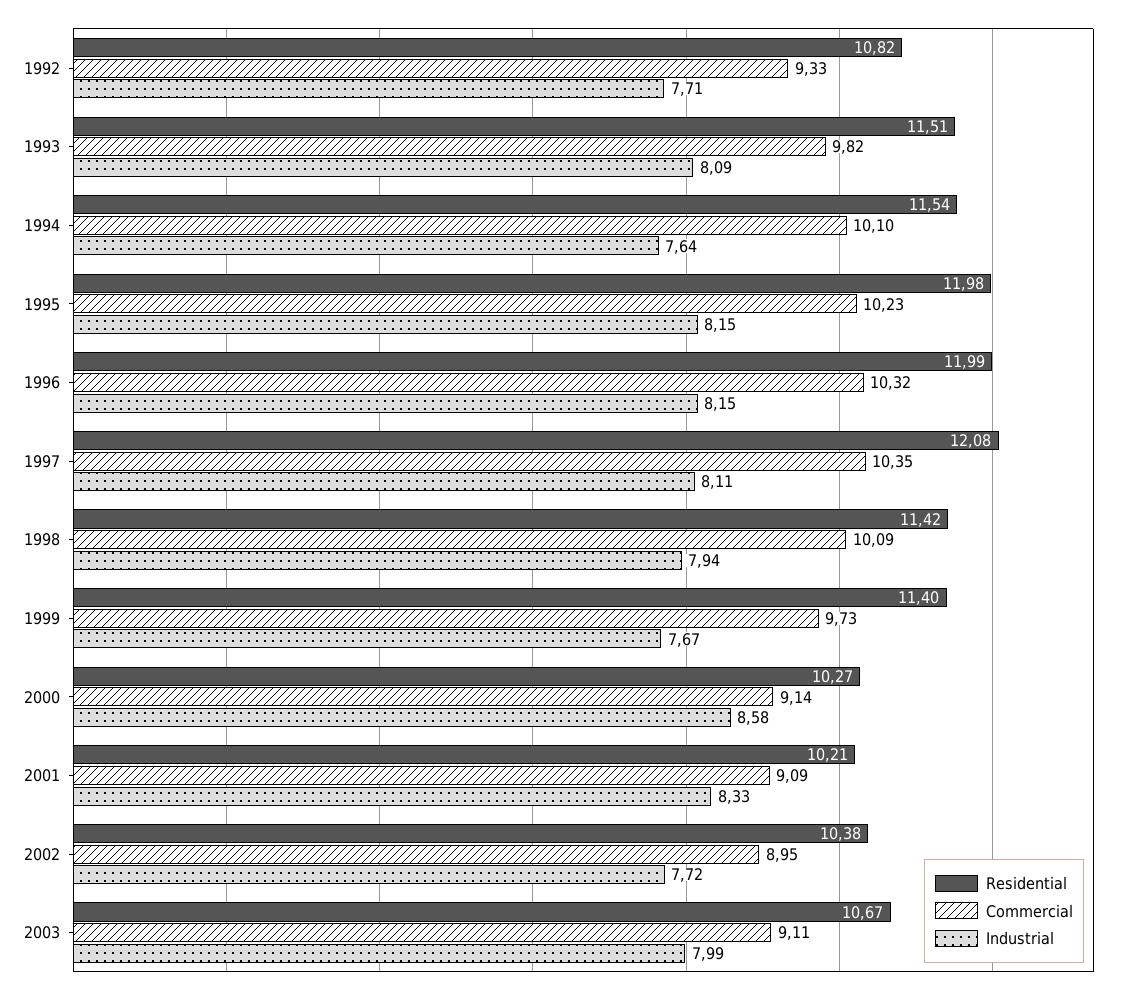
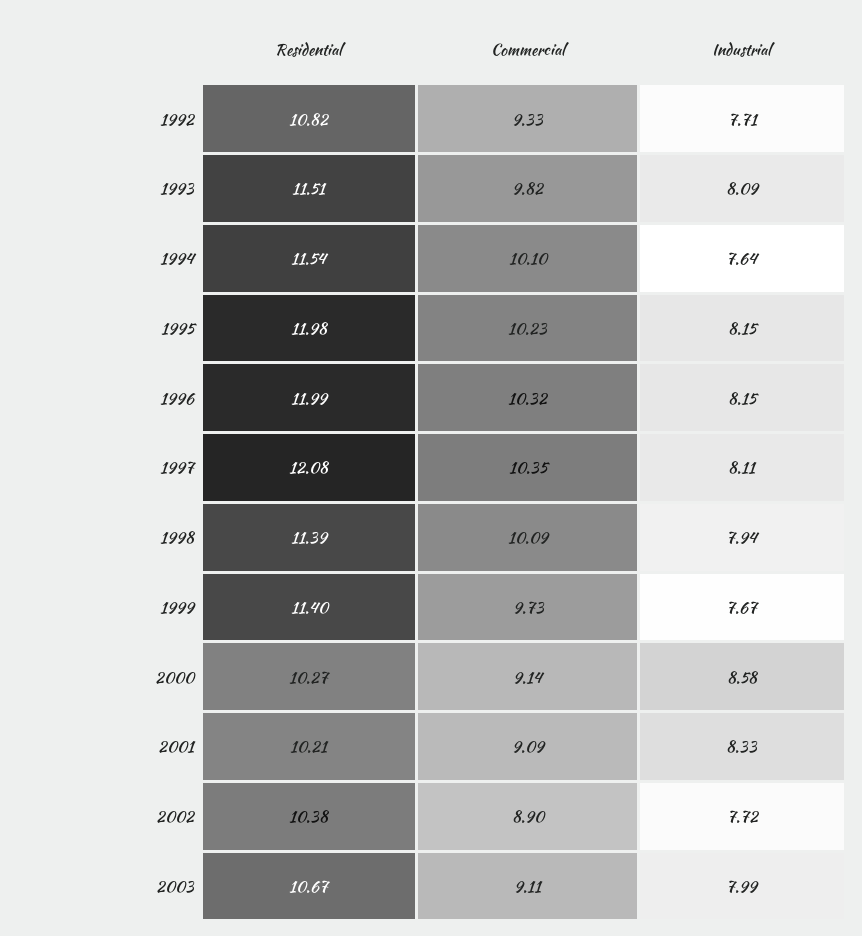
Residential, 1998: 11.42 -> 11.39
Commercial, 2002: 8.95 -> 8.9

